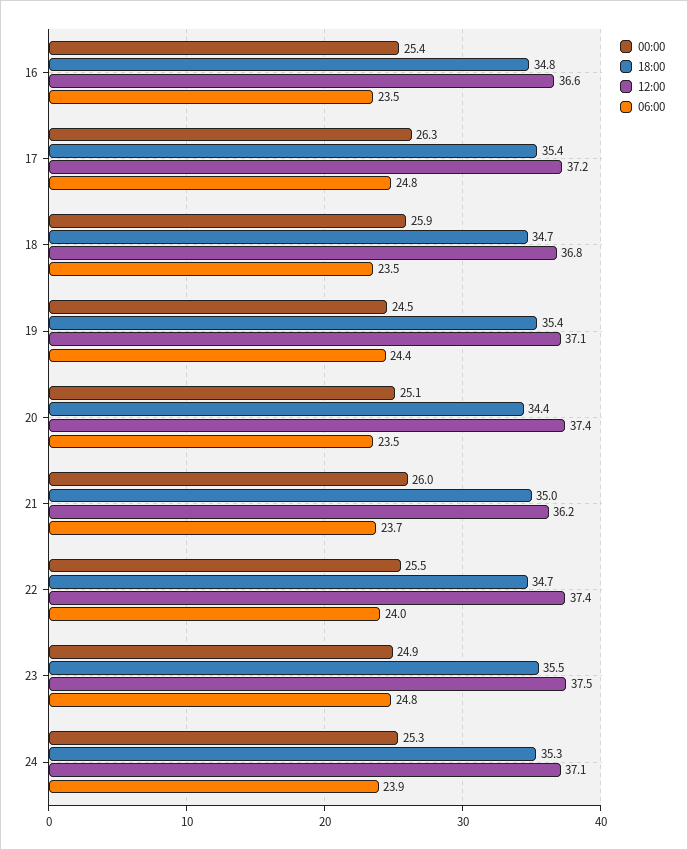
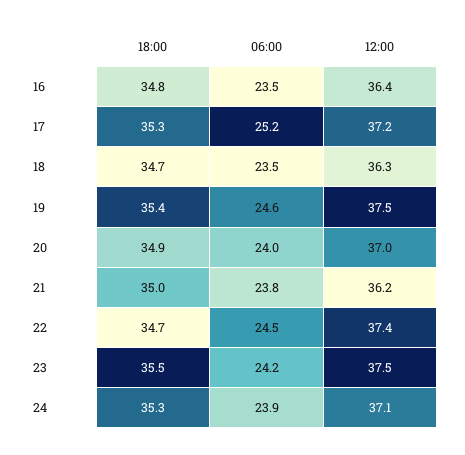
00:00, 16: 25.4 -> none
12:00, 16: 36.6 -> 36.4
00:00, 17: 26.3 -> none
18:00, 17: 35.4 -> 35.3
06:00, 17: 24.8 -> 25.2
00:00, 18: 25.9 -> none
12:00, 18: 36.8 -> 36.3
00:00, 19: 24.5 -> none
12:00, 19: 37.1 -> 37.5
06:00, 19: 24.4 -> 24.6
00:00, 20: 25.1 -> none
18:00, 20: 34.4 -> 34.9
12:00, 20: 37.4 -> 37
06:00, 20: 23.5 -> 24
00:00, 21: 26 -> none
06:00, 21: 23.7 -> 23.8
00:00, 22: 25.5 -> none
06:00, 22: 24 -> 24.5
00:00, 23: 24.9 -> none
06:00, 23: 24.8 -> 24.2
00:00, 24: 25.3 -> none

